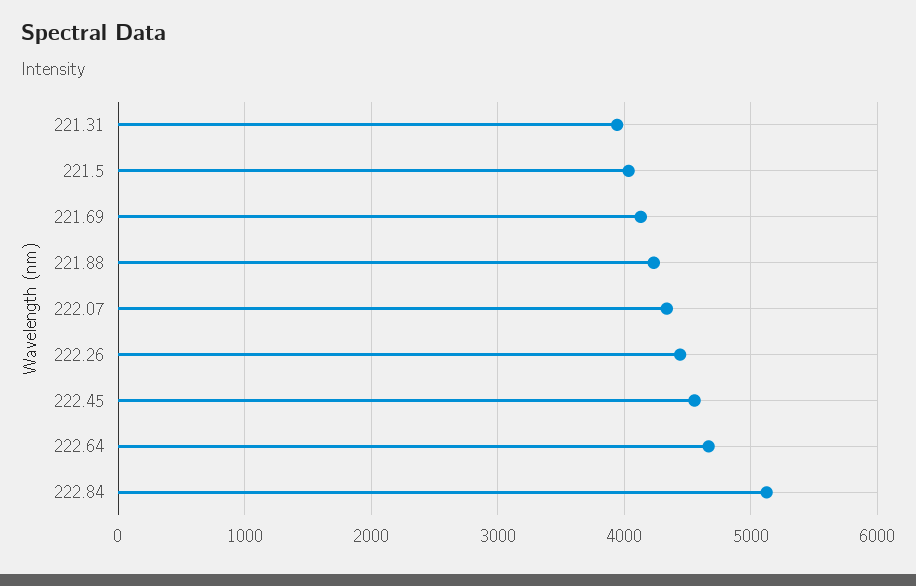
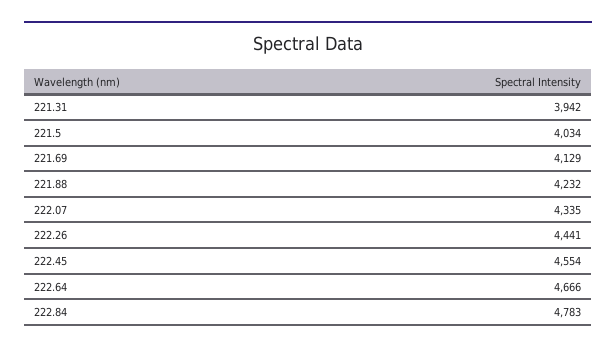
222.84: 5100 -> 4783

